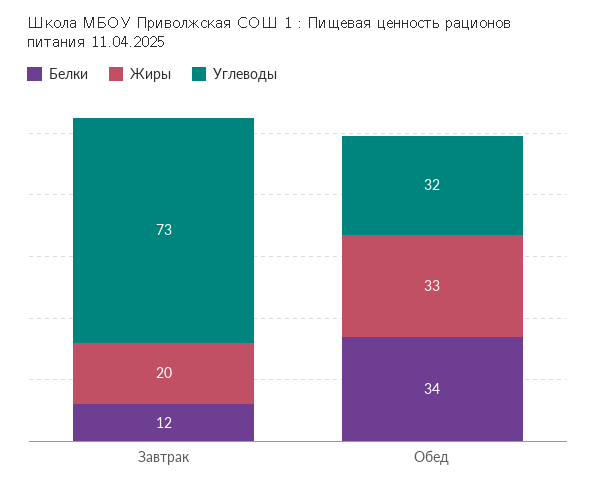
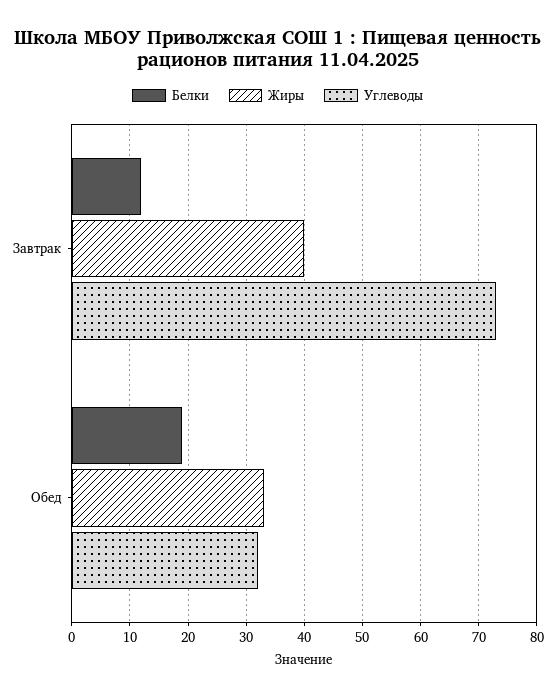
Жиры, Завтрак: 20 -> 40
Белки, Обед: 34 -> 20

